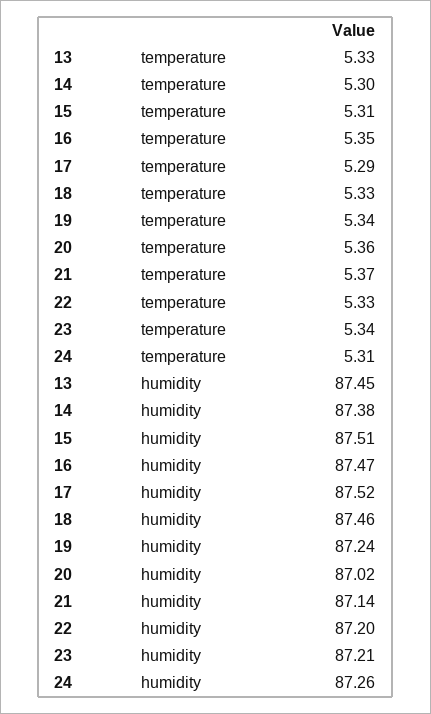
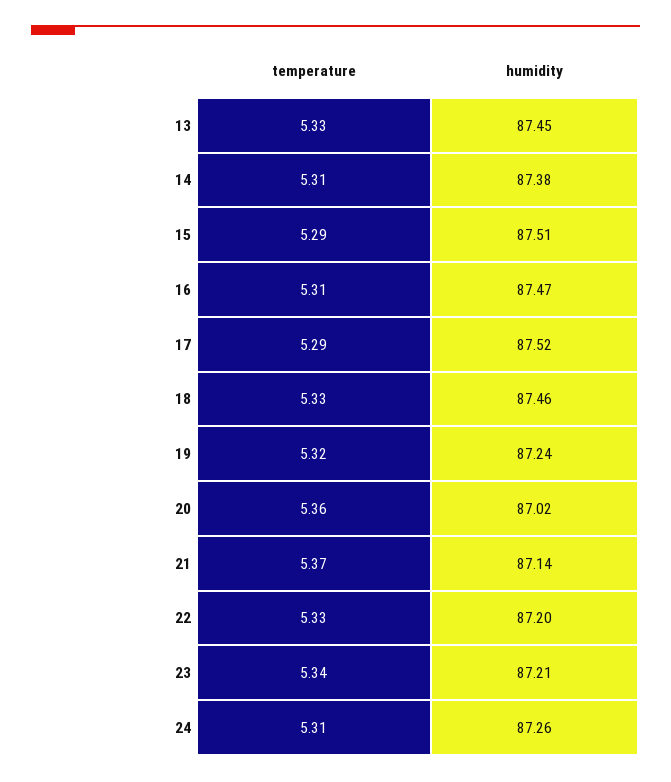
14, temperature: 5.3 -> 5.31
15, temperature: 5.31 -> 5.29
16, temperature: 5.35 -> 5.31
19, temperature: 5.34 -> 5.32

